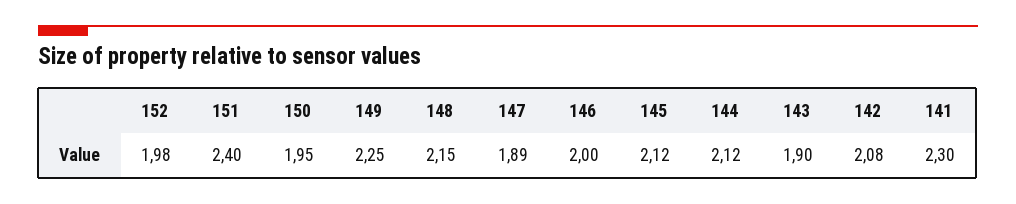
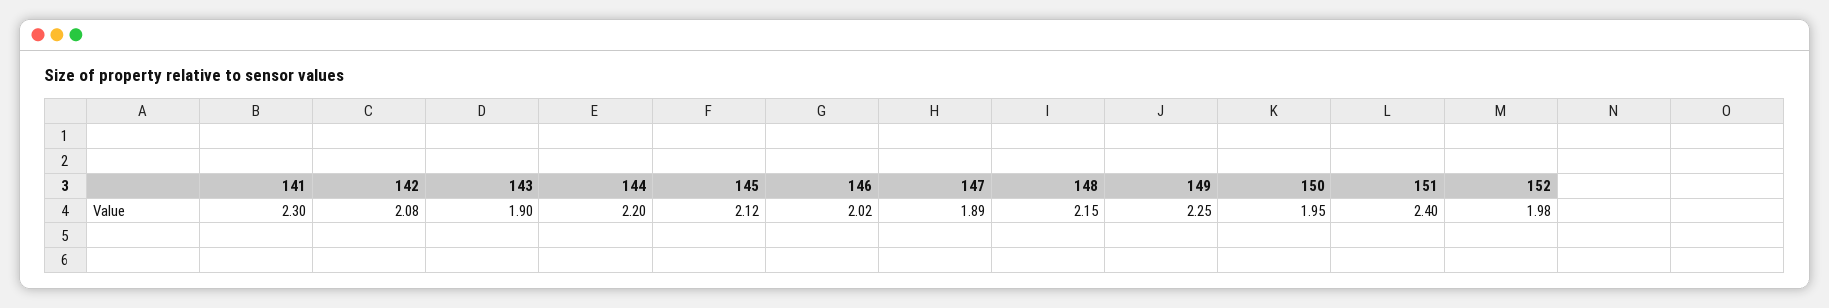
146: 2 -> 2.02
144: 2.12 -> 2.2

